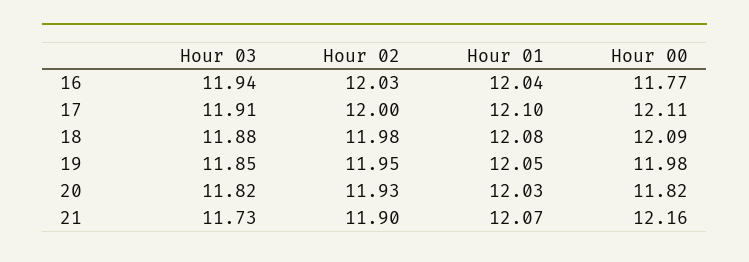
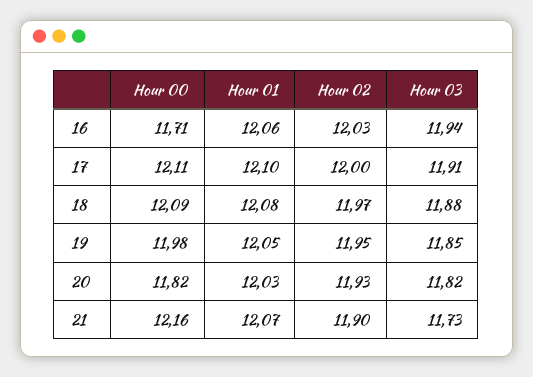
Hour 01, 16: 12.04 -> 12.06
Hour 00, 16: 11.77 -> 11.71
Hour 02, 18: 11.98 -> 11.97

